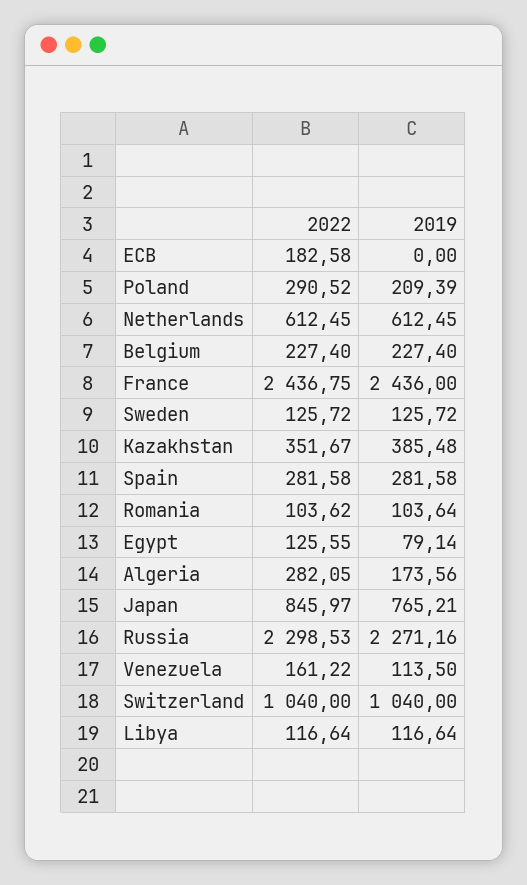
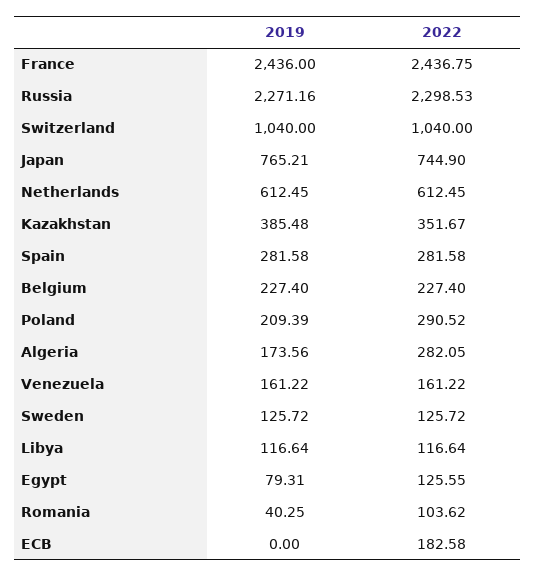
2019, Romania: 103.64 -> 40.25
2019, Egypt: 79.14 -> 79.31
2022, Japan: 845.97 -> 744.9
2019, Venezuela: 113.5 -> 161.22

